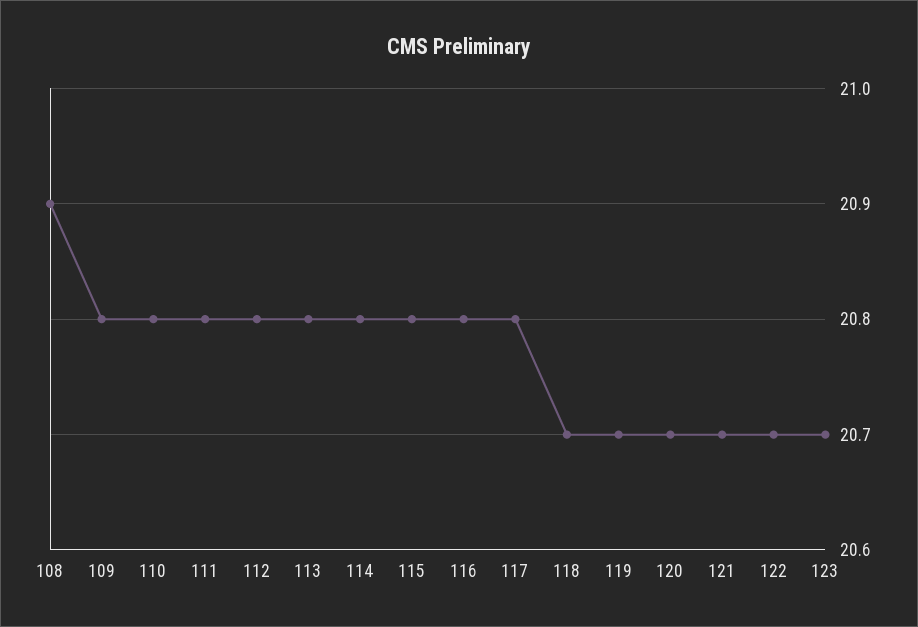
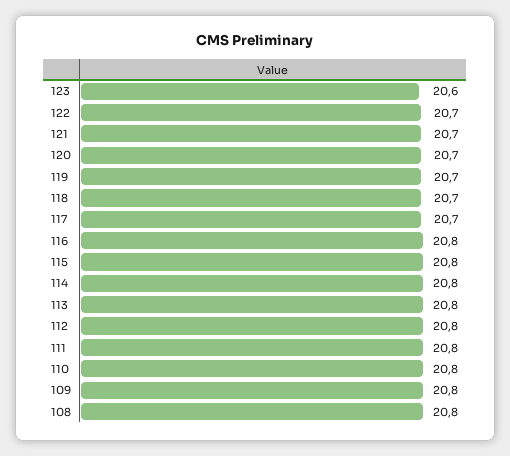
108: 20.9 -> 20.8
117: 20.8 -> 20.7
123: 20.7 -> 20.6

